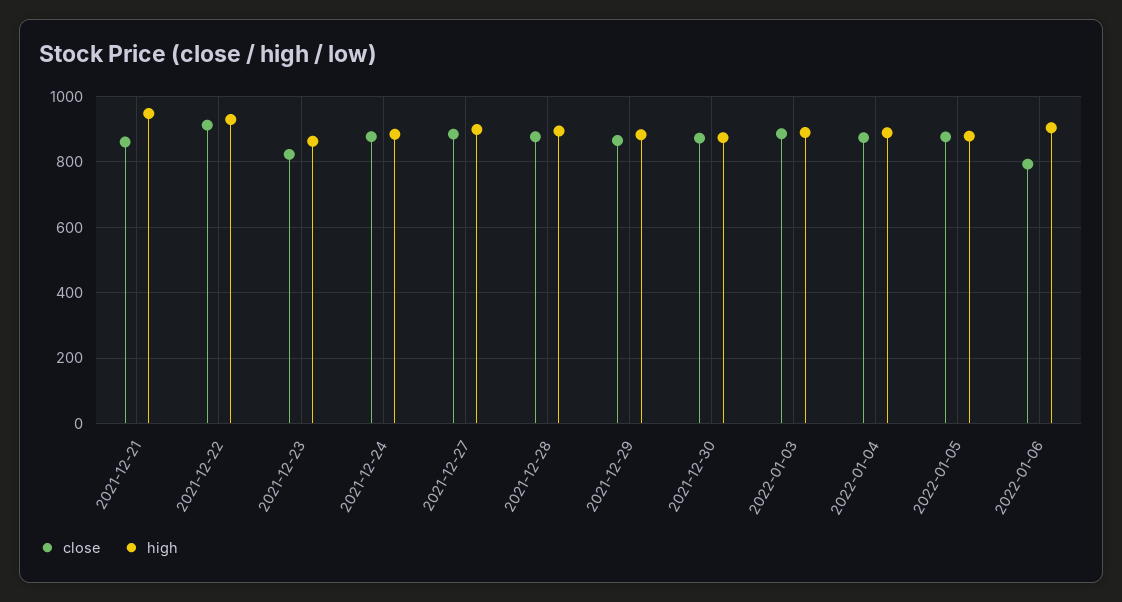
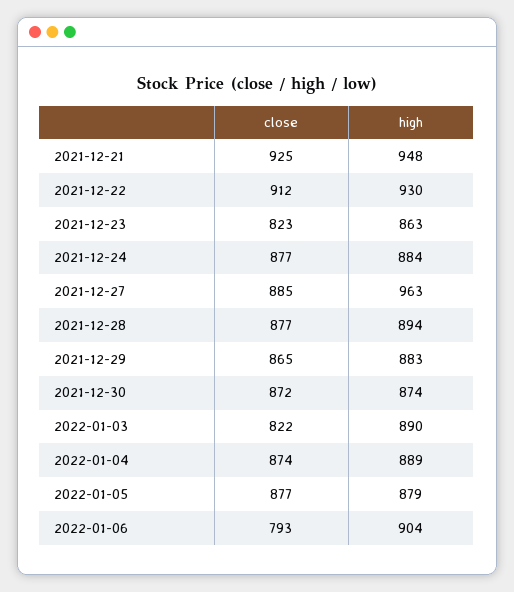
close, 2021-12-21: 860 -> 925
high, 2021-12-27: 900 -> 963
close, 2022-01-03: 880 -> 822

